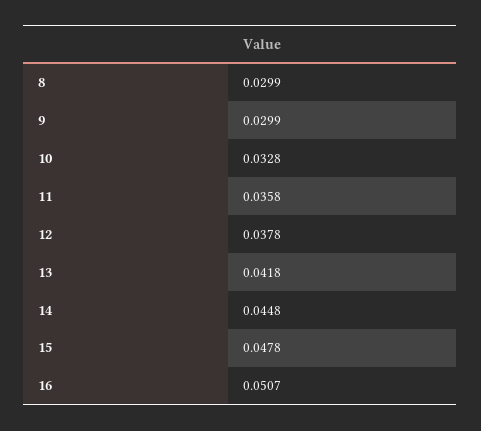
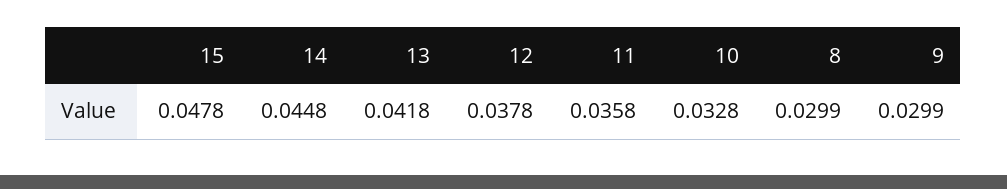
16: 0.0507 -> none

